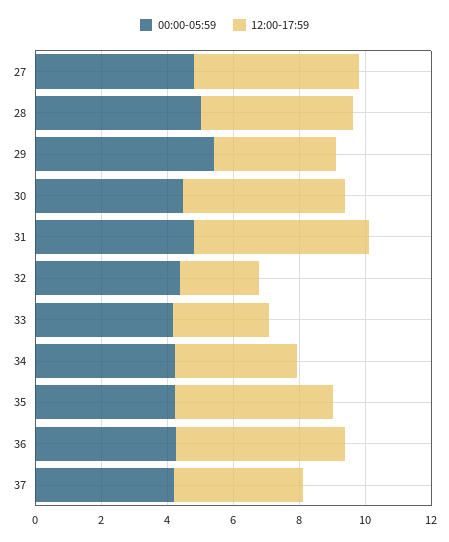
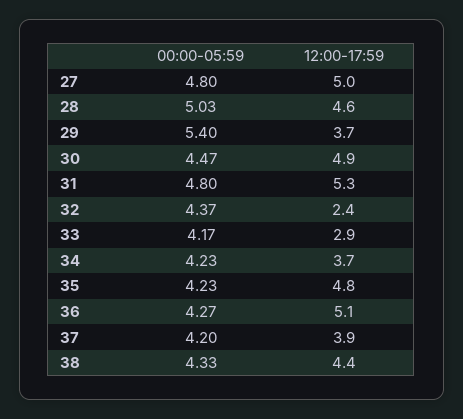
00:00-05:59, 38: none -> 4.33
12:00-17:59, 38: none -> 4.4

